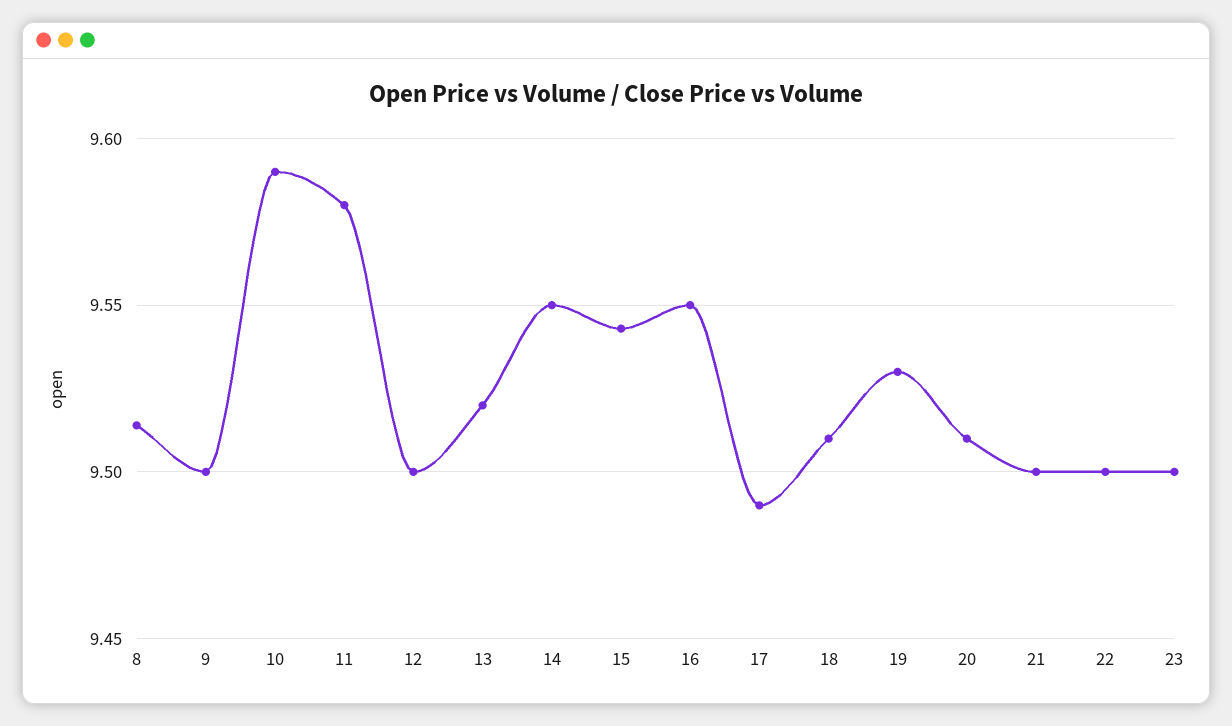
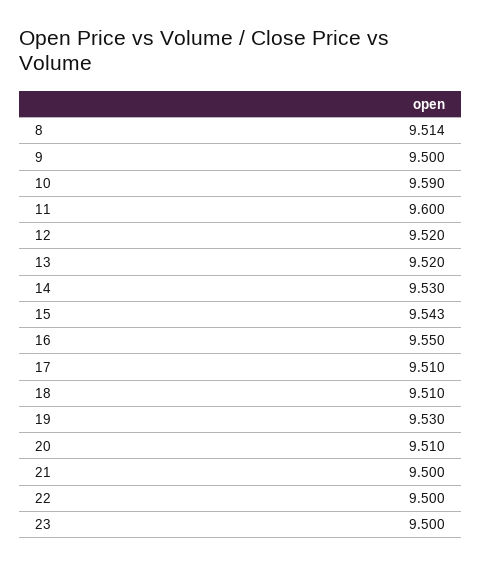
11: 9.58 -> 9.6
12: 9.5 -> 9.52
14: 9.55 -> 9.53
17: 9.49 -> 9.51

